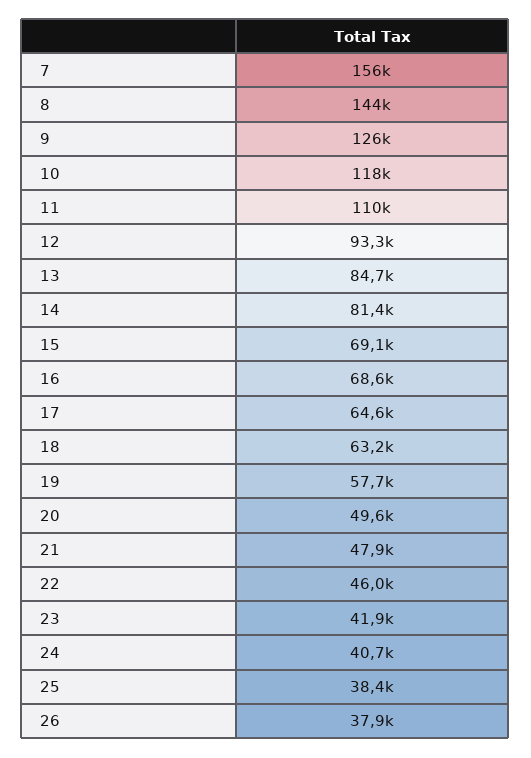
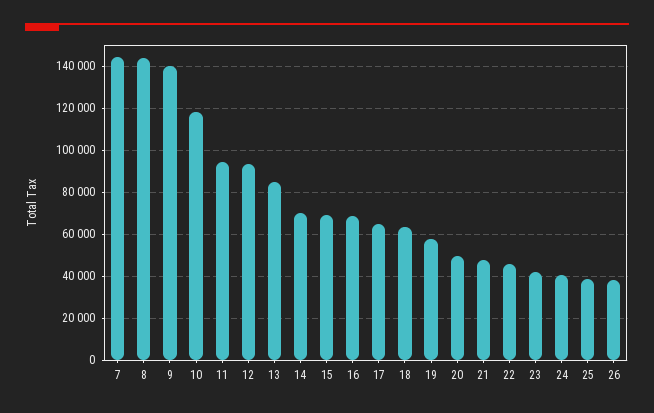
7: 156000 -> 145000
9: 126000 -> 140000
11: 110000 -> 95000
14: 81400 -> 70000

